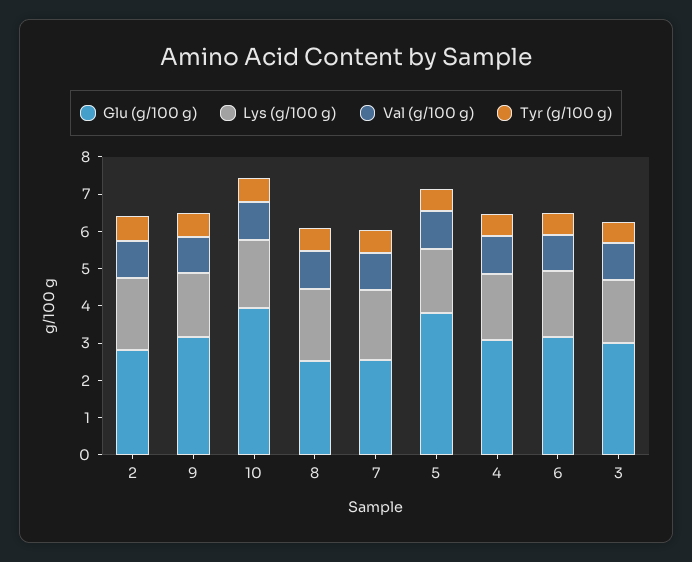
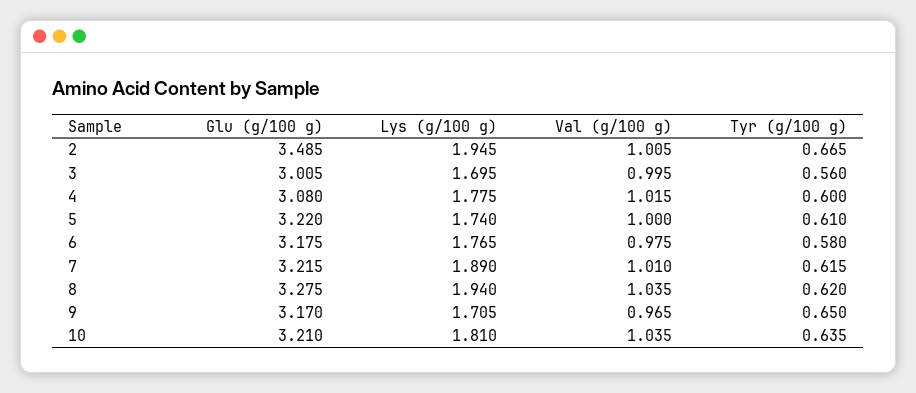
Glu (g/100 g), 2: 2.75 -> 3.485
Glu (g/100 g), 10: 4 -> 3.21
Glu (g/100 g), 8: 2.5 -> 3.275
Glu (g/100 g), 7: 2.5 -> 3.215
Glu (g/100 g), 5: 3.75 -> 3.22

